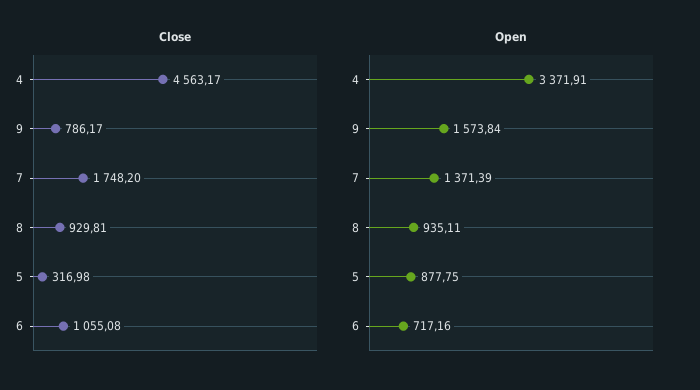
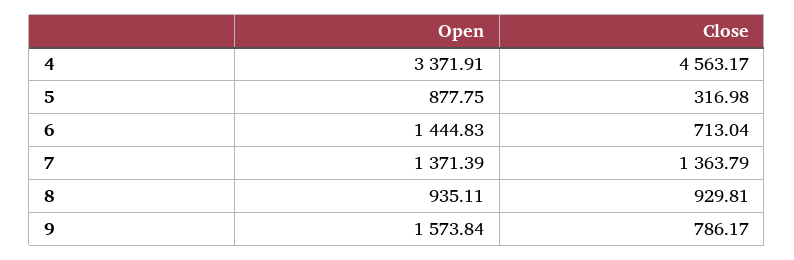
Close, 7: 1748.2 -> 1363.79
Close, 6: 1055.08 -> 713.04
Open, 6: 717.16 -> 1444.83

